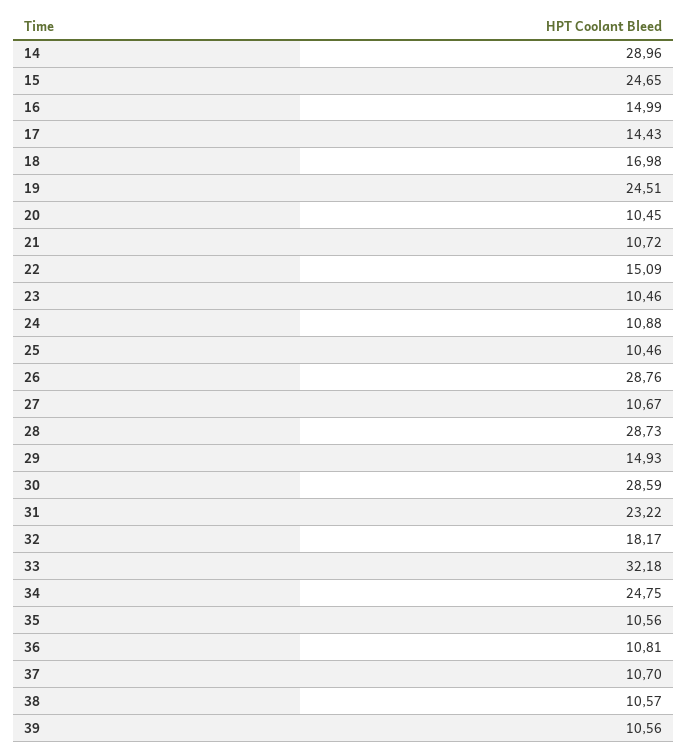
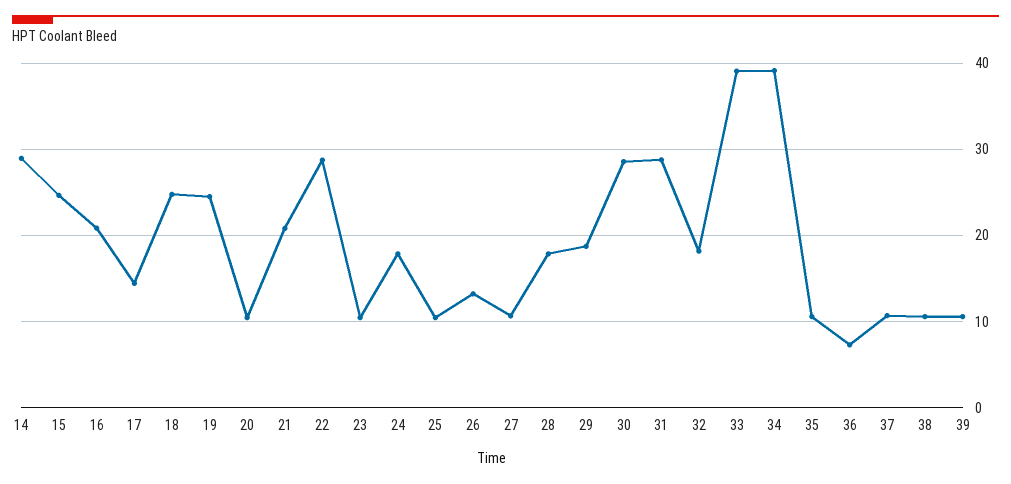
16: 14.99 -> 21
18: 16.98 -> 25
21: 10.72 -> 21
22: 15.09 -> 29
24: 10.88 -> 18
26: 28.76 -> 13
28: 28.73 -> 18
29: 14.93 -> 19
31: 23.22 -> 29
33: 32.18 -> 39
34: 24.75 -> 39
36: 10.81 -> 7

